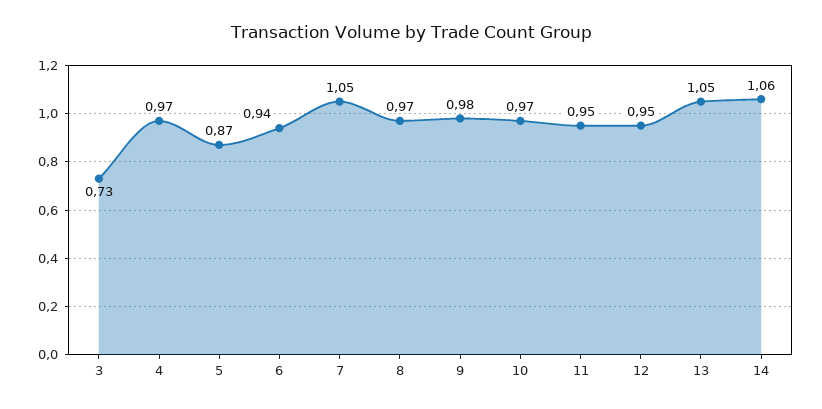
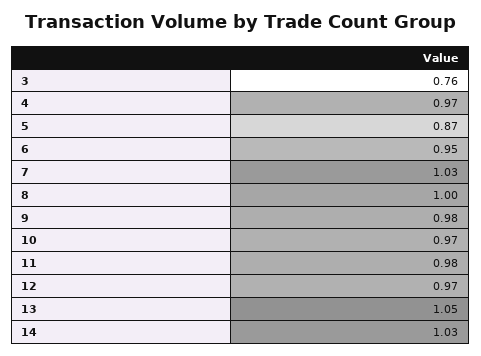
3: 0.73 -> 0.76
6: 0.94 -> 0.95
7: 1.05 -> 1.03
8: 0.97 -> 1
11: 0.95 -> 0.98
12: 0.95 -> 0.97
14: 1.06 -> 1.03

